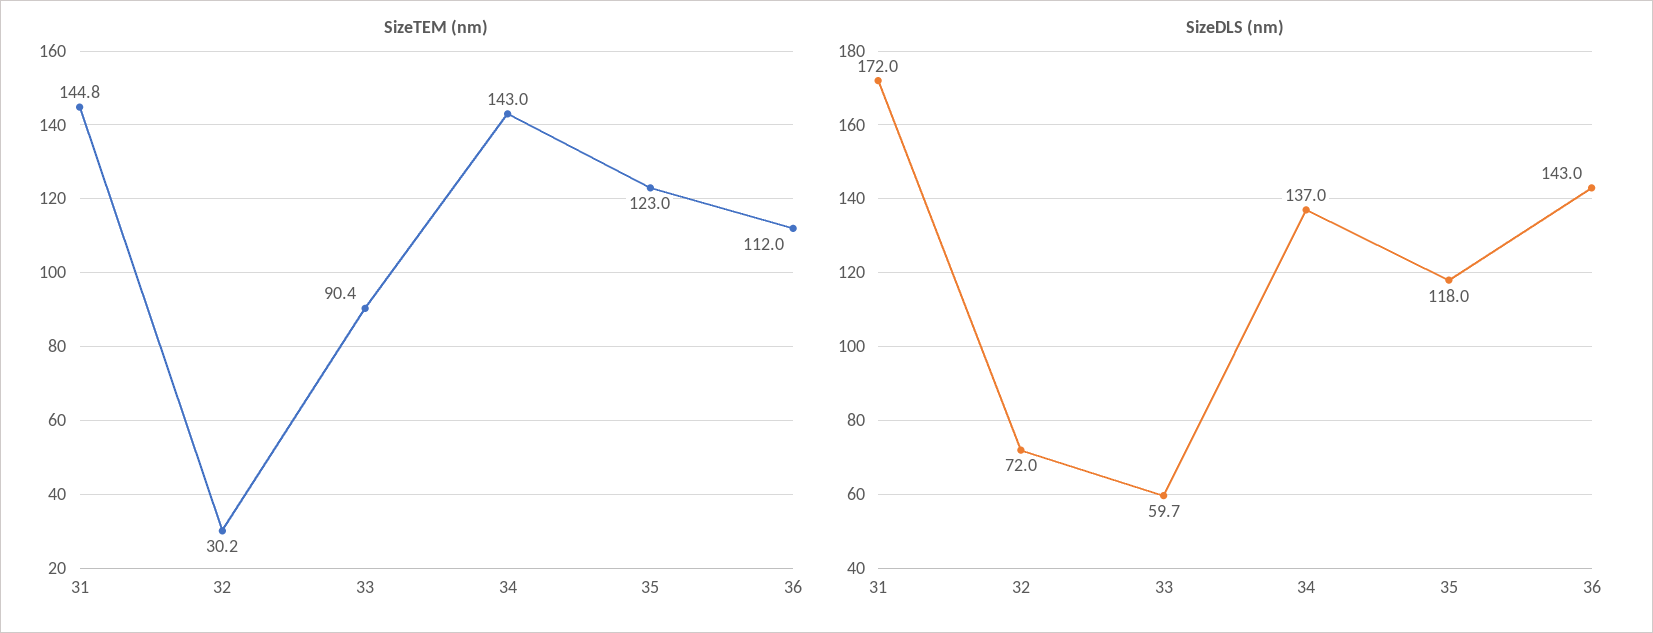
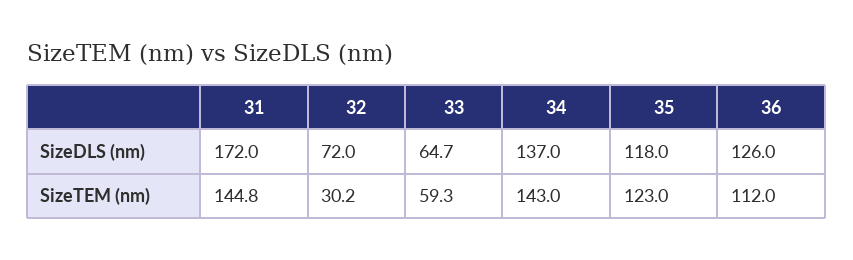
SizeTEM (nm), 33: 90.4 -> 59.3
SizeDLS (nm), 33: 59.7 -> 64.7
SizeDLS (nm), 36: 143 -> 126

